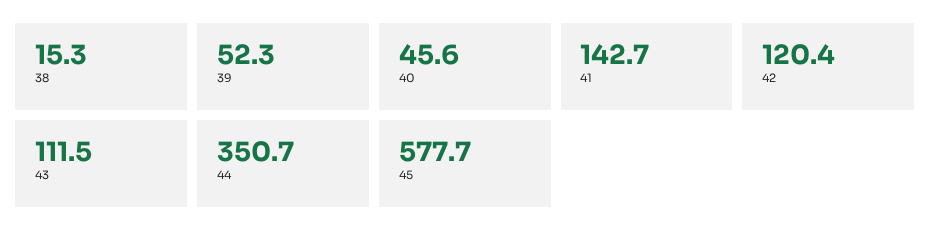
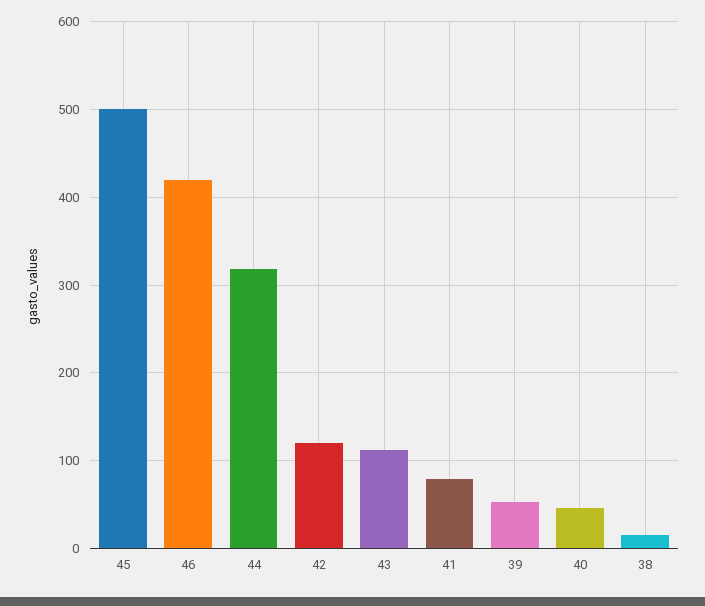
41: 142.7 -> 80
44: 350.7 -> 320
45: 577.7 -> 500
46: none -> 420

